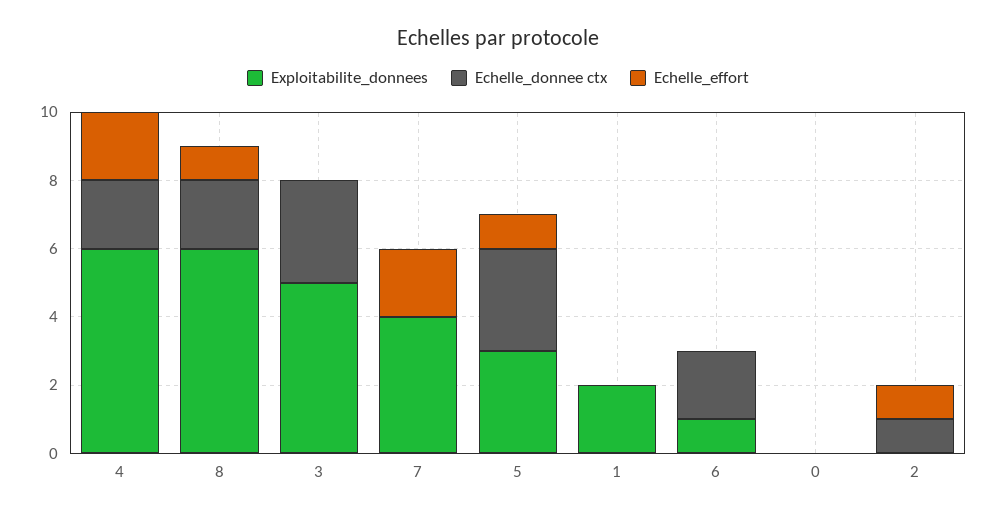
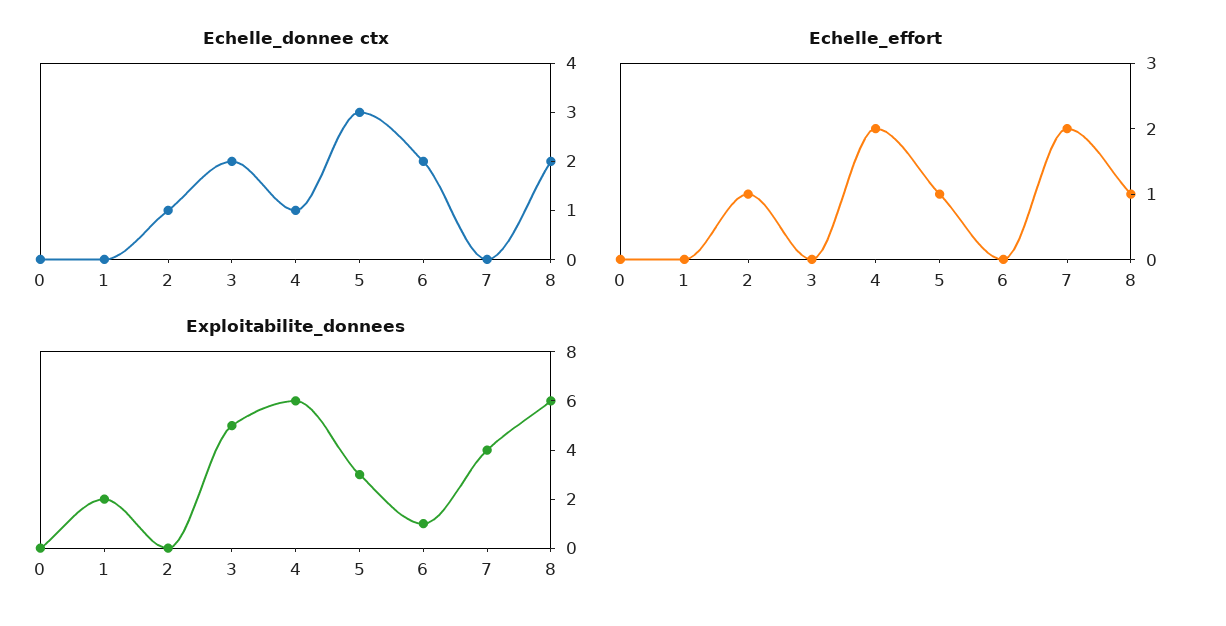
Echelle_donnee ctx, 4: 2 -> 1
Echelle_donnee ctx, 3: 3 -> 2

